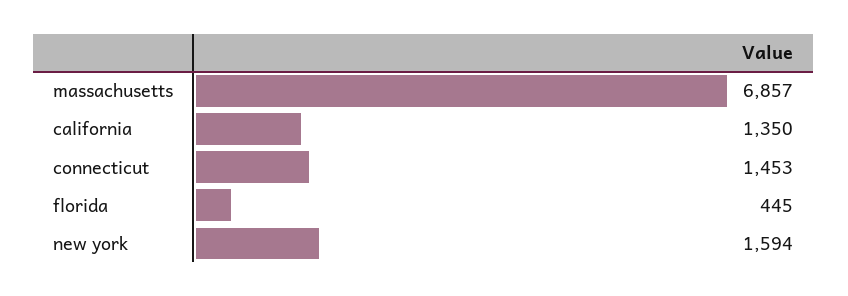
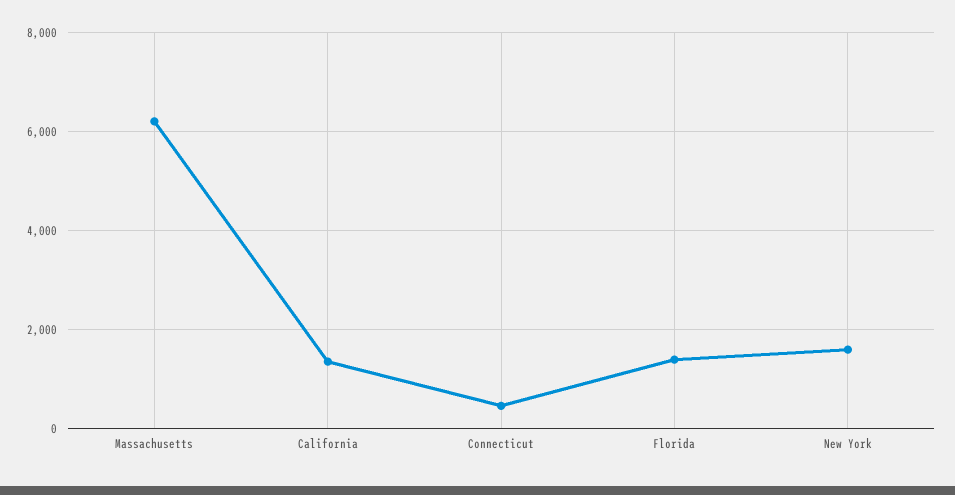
massachusetts: 6857 -> 6200
connecticut: 1453 -> 400
florida: 445 -> 1400

